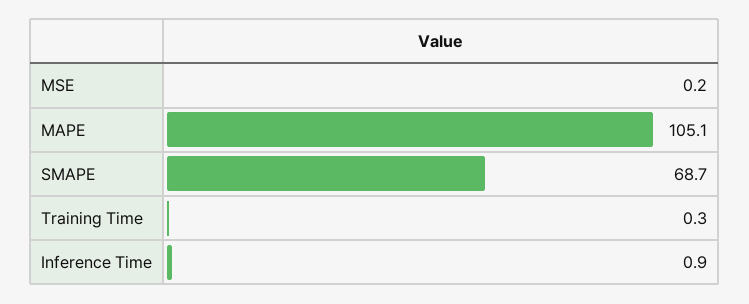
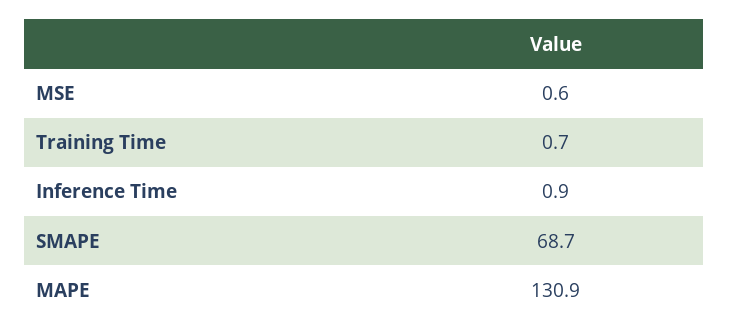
MSE: 0.2 -> 0.6
MAPE: 105.1 -> 130.9
Training Time: 0.3 -> 0.7

